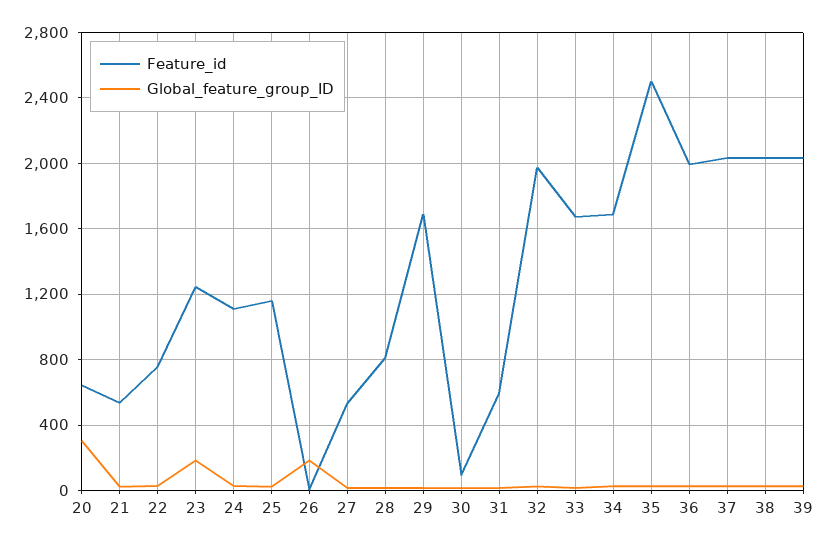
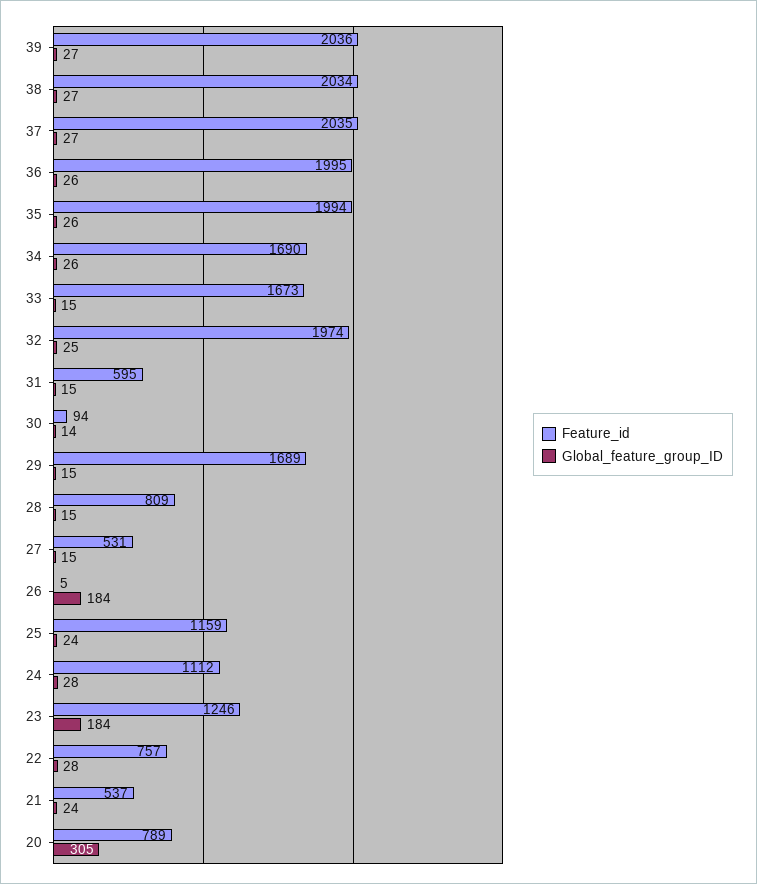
Feature_id, 20: 650 -> 789
Feature_id, 35: 2500 -> 1994

